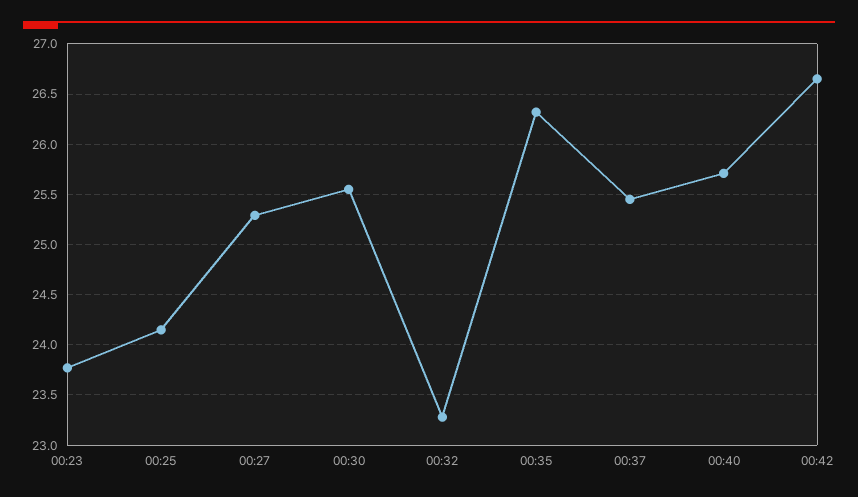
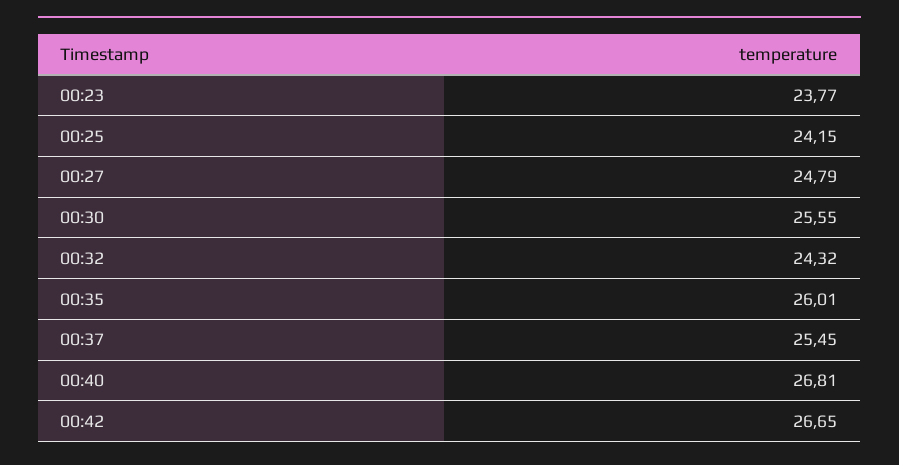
00:27: 25.3 -> 24.79
00:32: 23.3 -> 24.32
00:35: 26.3 -> 26.01
00:40: 25.7 -> 26.81

